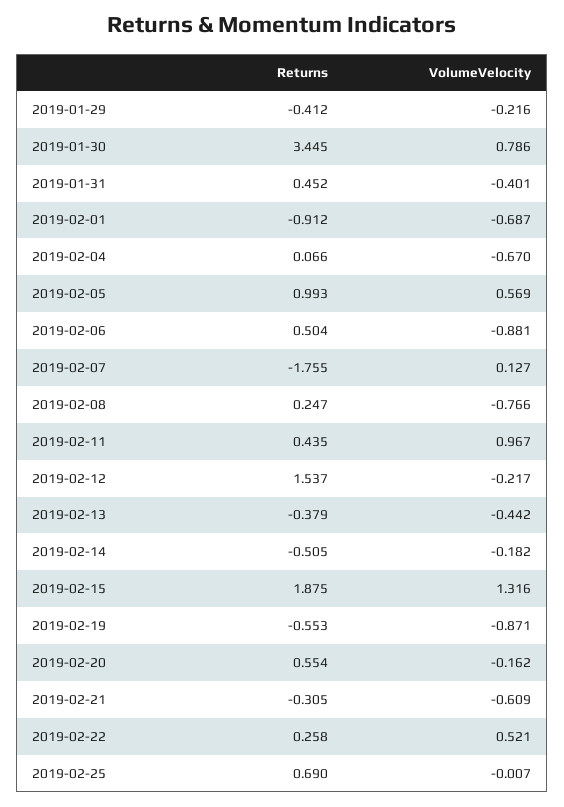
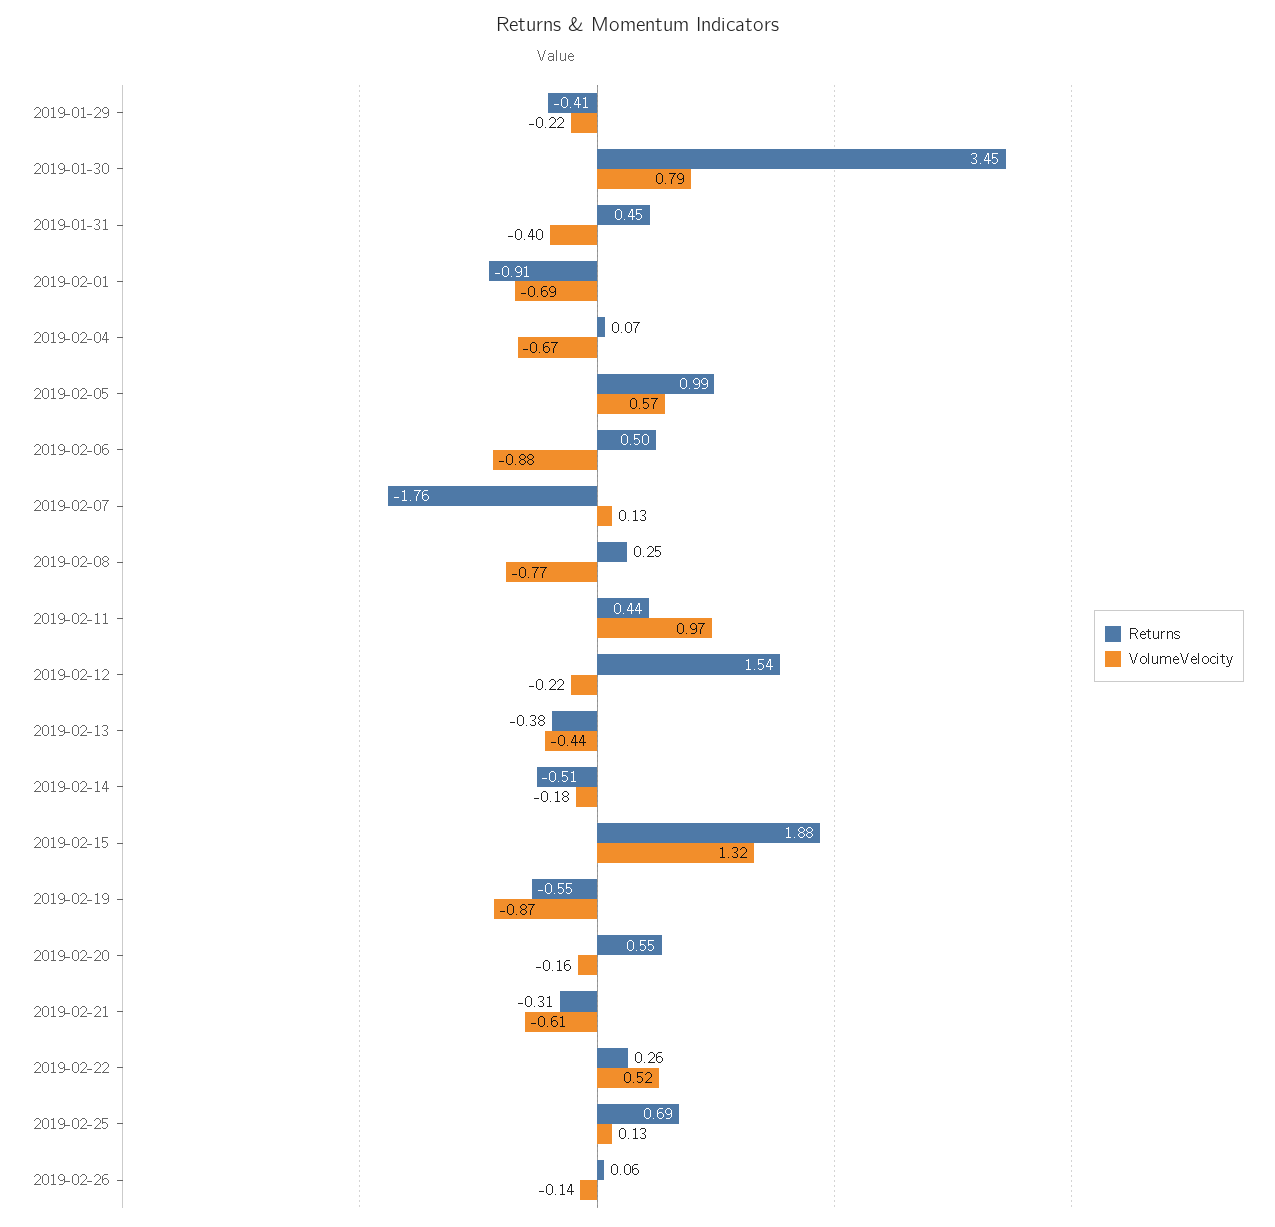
VolumeVelocity, 2019-02-25: -0.007 -> 0.13
Returns, 2019-02-26: none -> 0.06
VolumeVelocity, 2019-02-26: none -> -0.14

